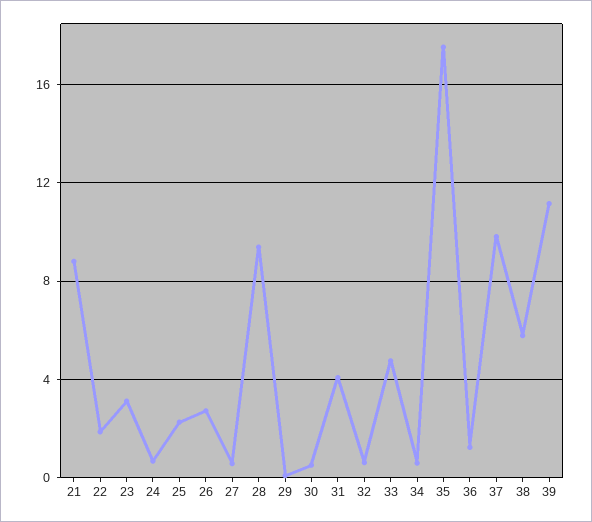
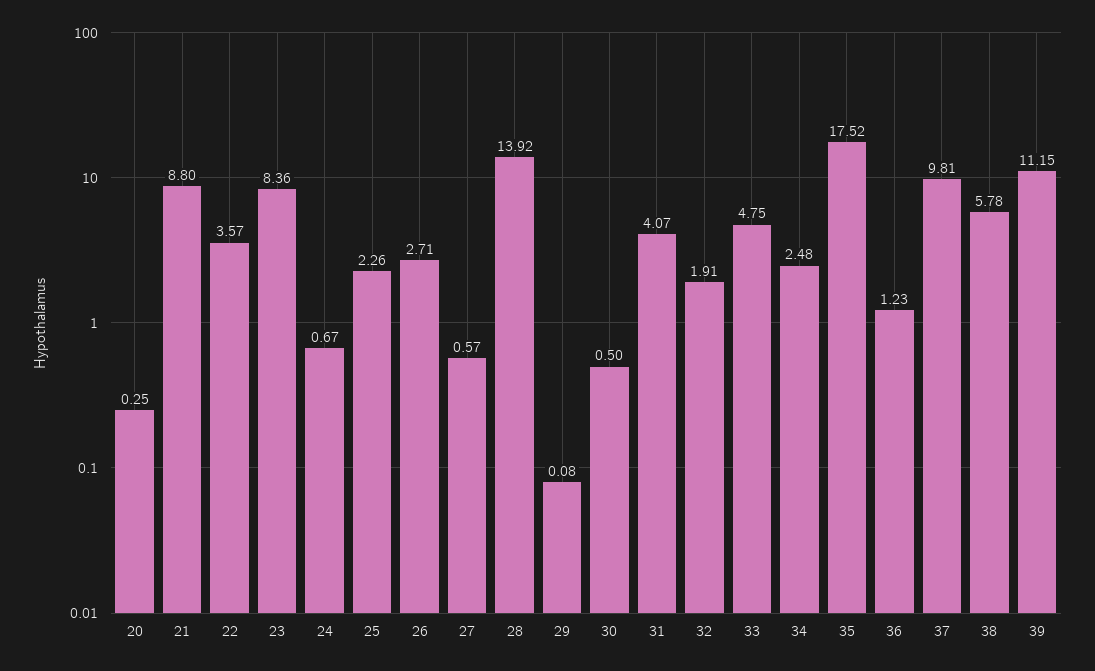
22: 2 -> 3.57
23: 3 -> 8.36
28: 9.5 -> 13.92
32: 0.5 -> 1.91
34: 0.5 -> 2.48
20: none -> 0.25

